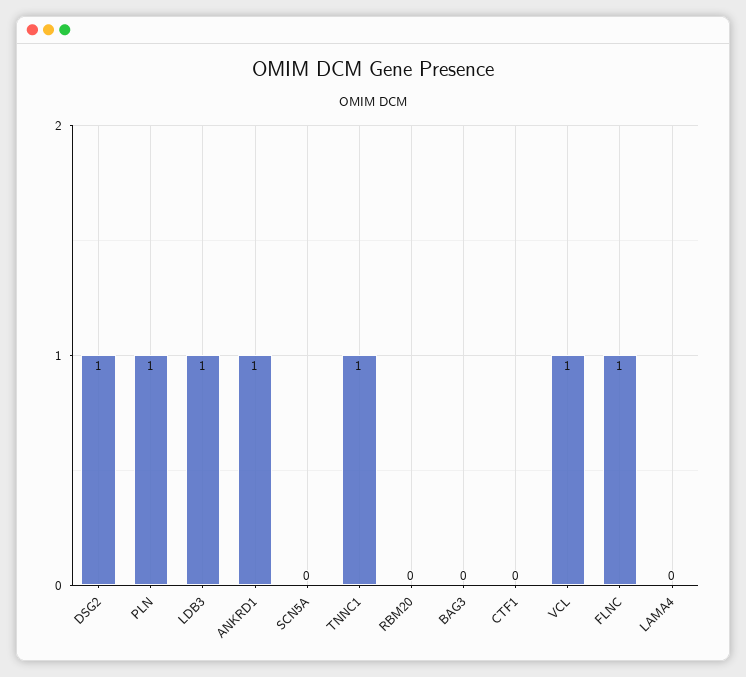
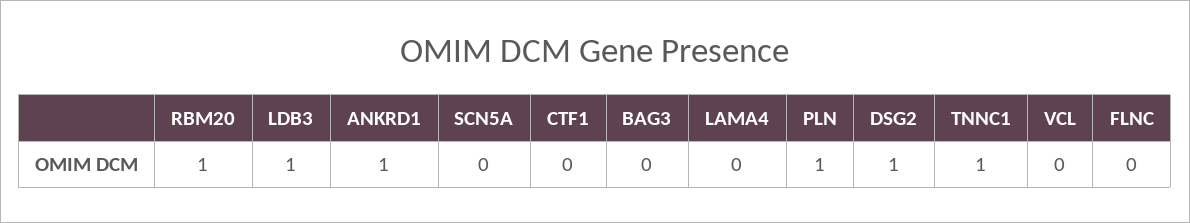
RBM20: 0 -> 1
VCL: 1 -> 0
FLNC: 1 -> 0

